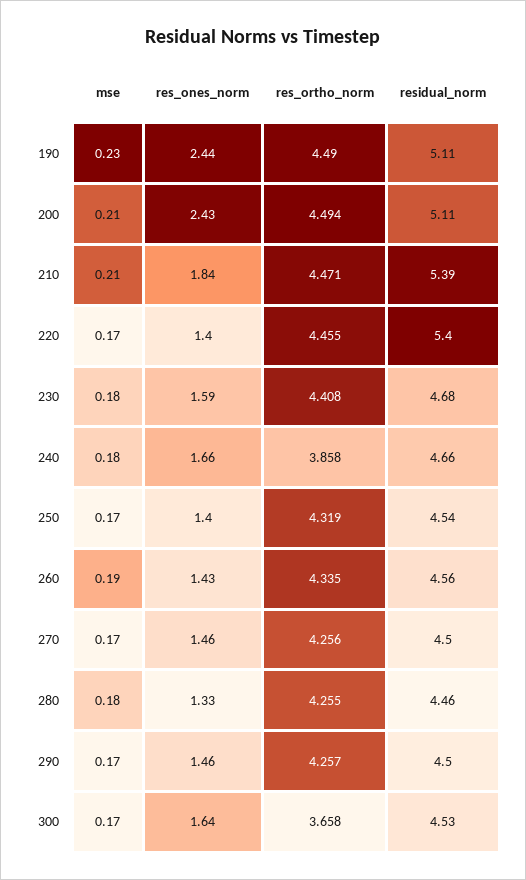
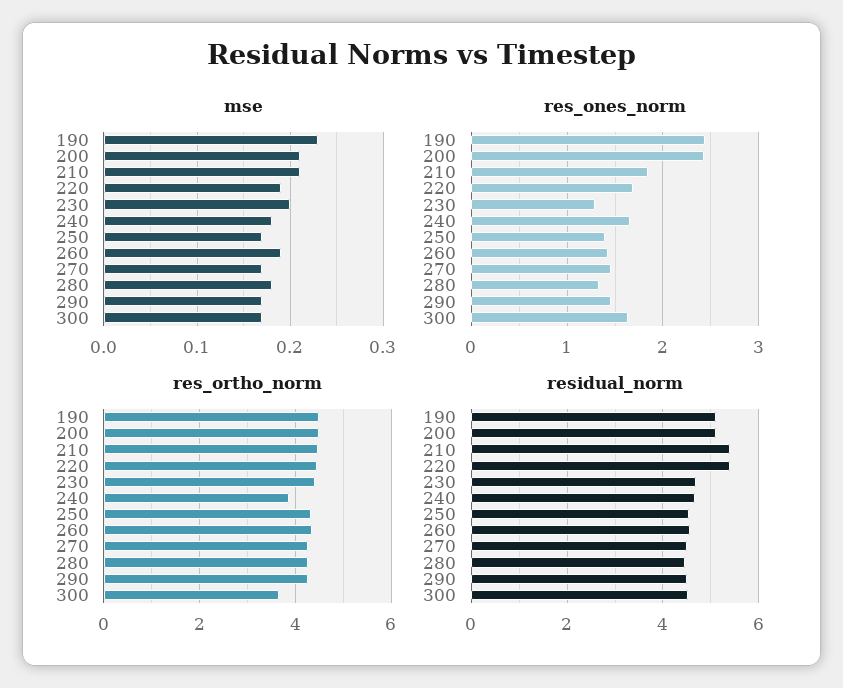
mse, 220: 0.17 -> 0.19
res_ones_norm, 220: 1.4 -> 1.7
mse, 230: 0.18 -> 0.2
res_ones_norm, 230: 1.59 -> 1.3

